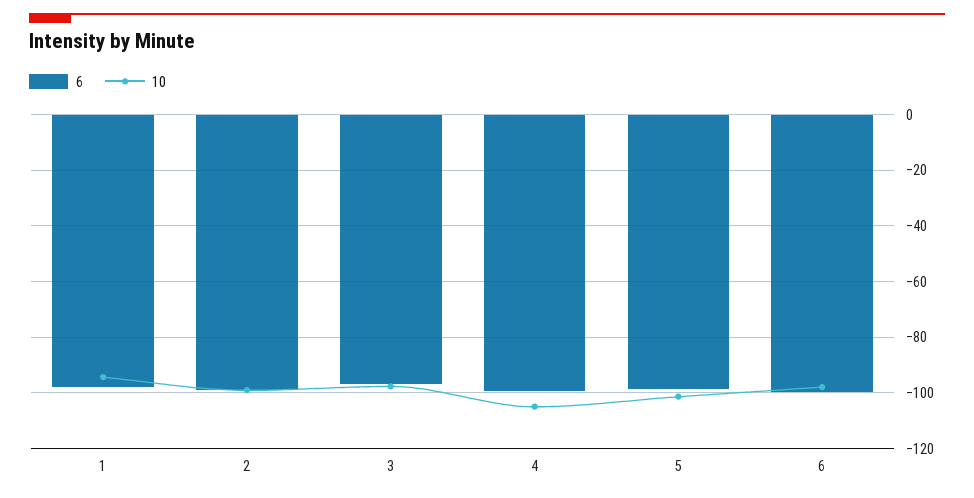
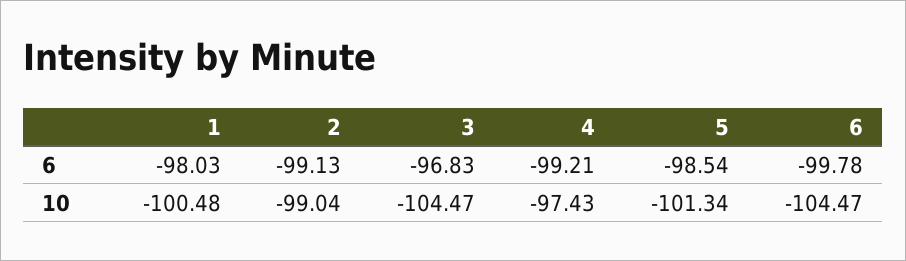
10, 1: -95 -> -100.48
10, 3: -97.5 -> -104.47
10, 4: -105 -> -97.43
10, 6: -97.5 -> -104.47

